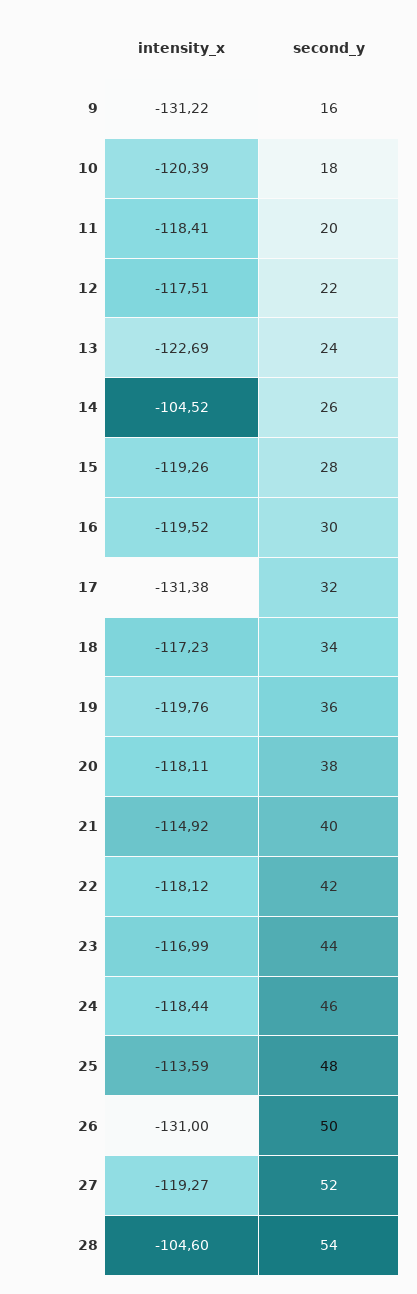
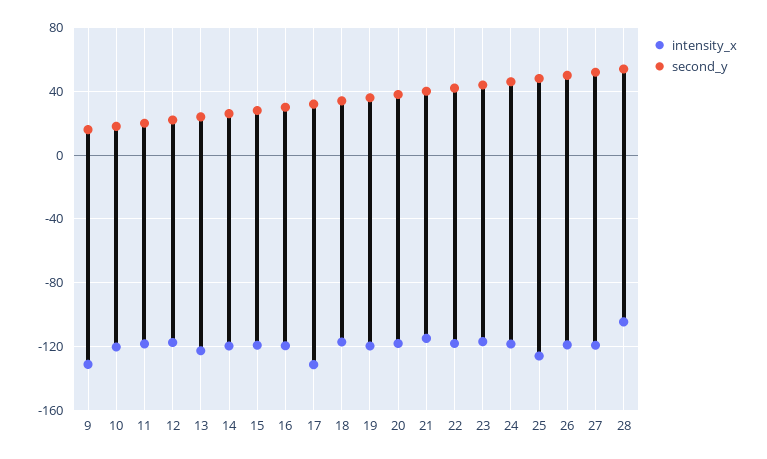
intensity_x, 14: -104.52 -> -120
intensity_x, 25: -113.59 -> -125
intensity_x, 26: -131 -> -120

